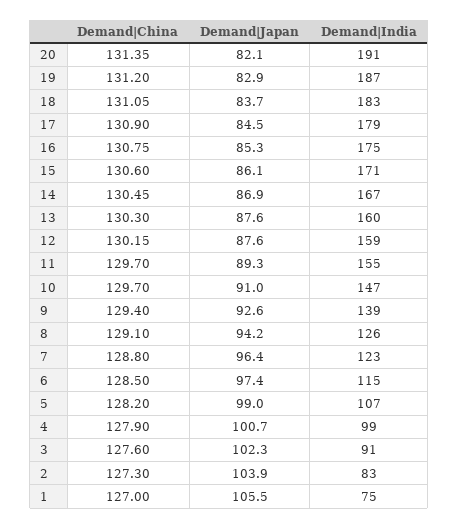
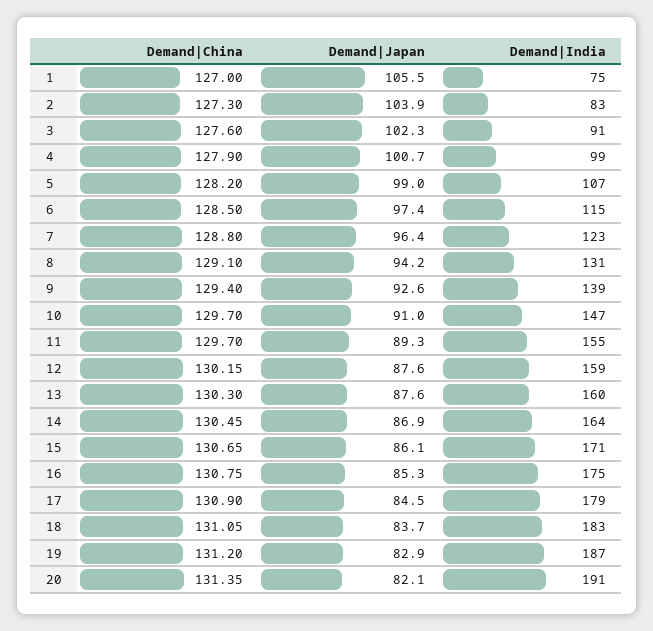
Demand|China, 15: 130.6 -> 130.65
Demand|India, 14: 167 -> 164
Demand|India, 8: 126 -> 131

